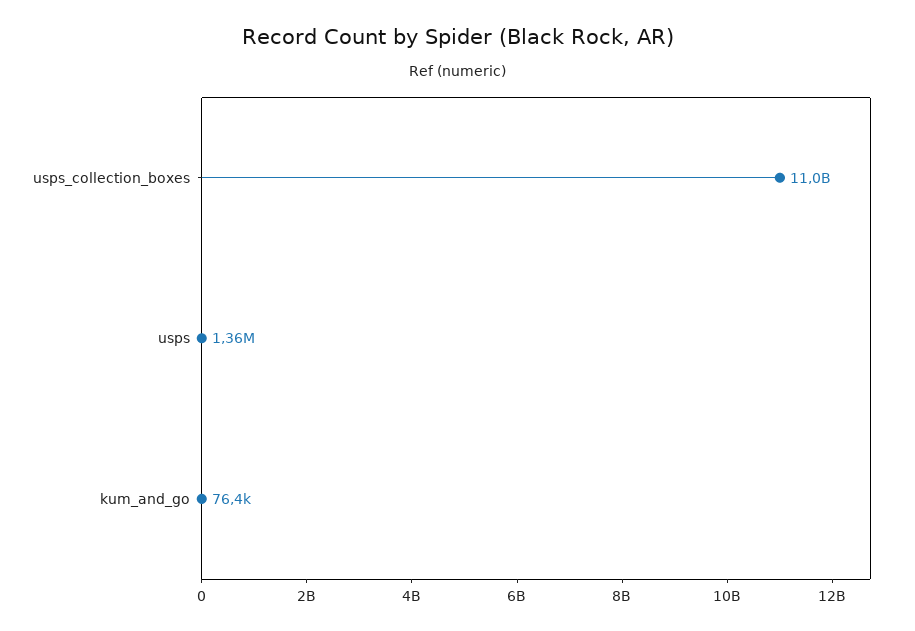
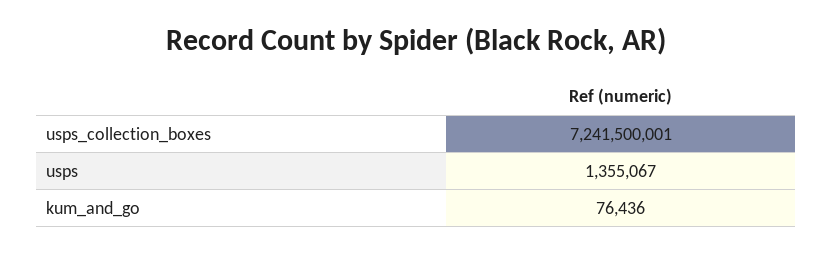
usps_collection_boxes: 11000000000 -> 7241500001

